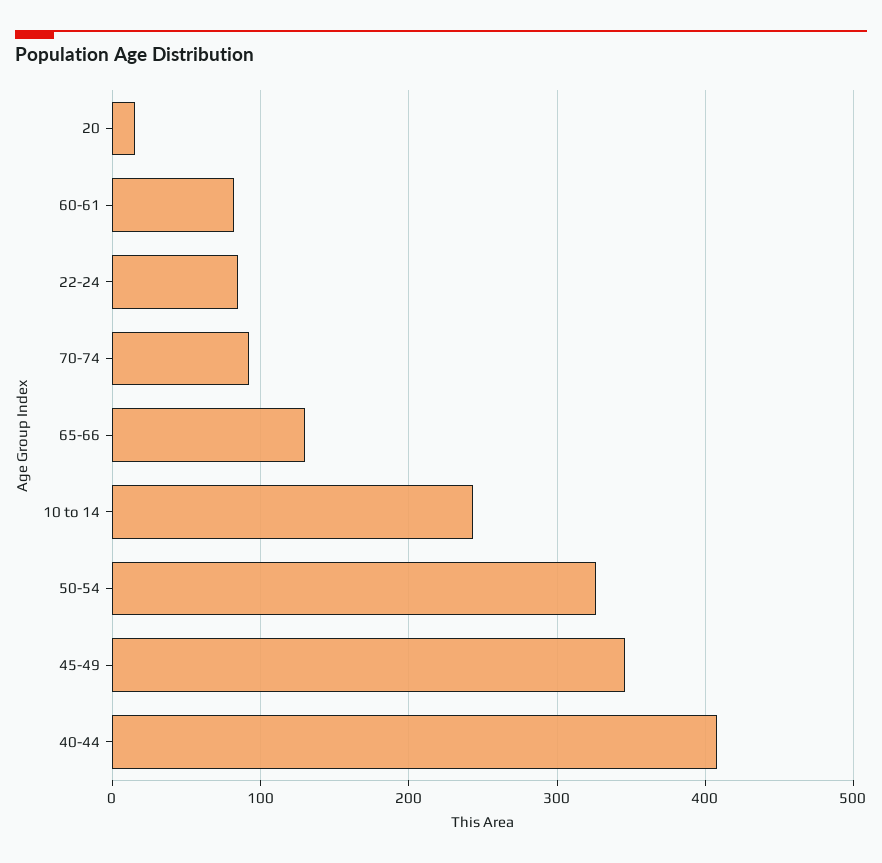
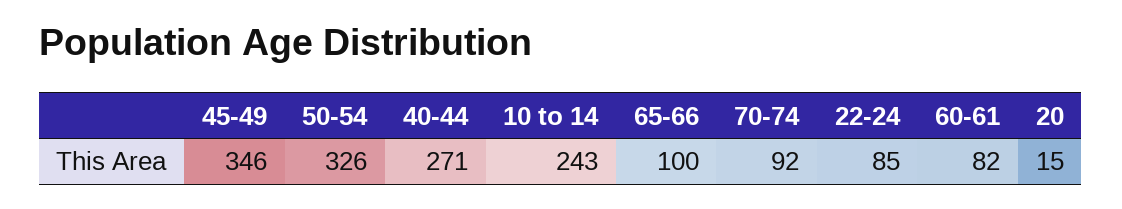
65-66: 130 -> 100
40-44: 410 -> 271

